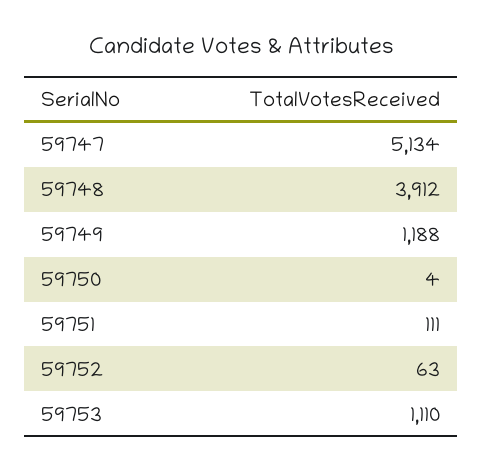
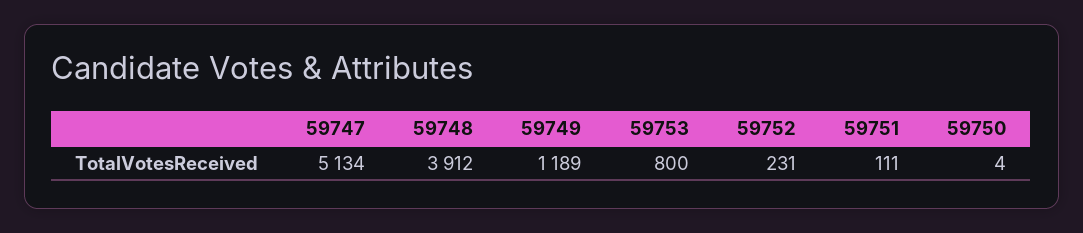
59749: 1188 -> 1189
59752: 63 -> 231
59753: 1110 -> 800

